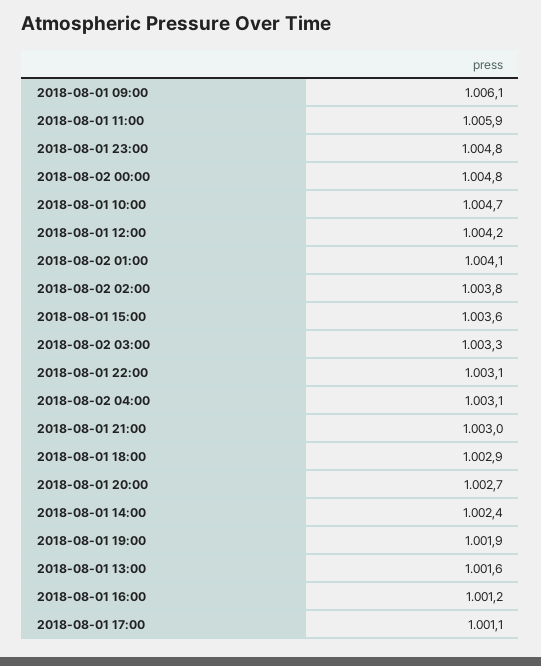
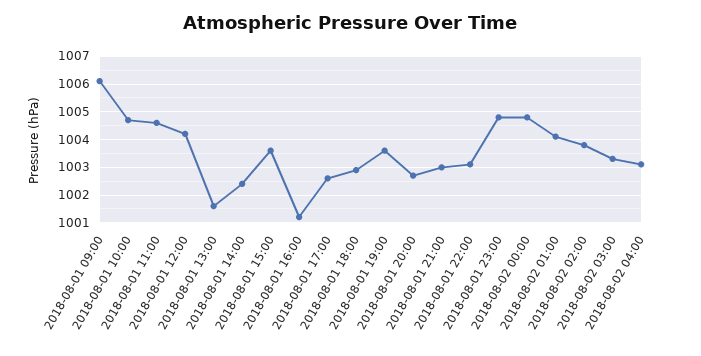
2018-08-01 11:00: 1005.9 -> 1004.5
2018-08-01 19:00: 1001.9 -> 1003.5
2018-08-01 17:00: 1001.1 -> 1002.5

